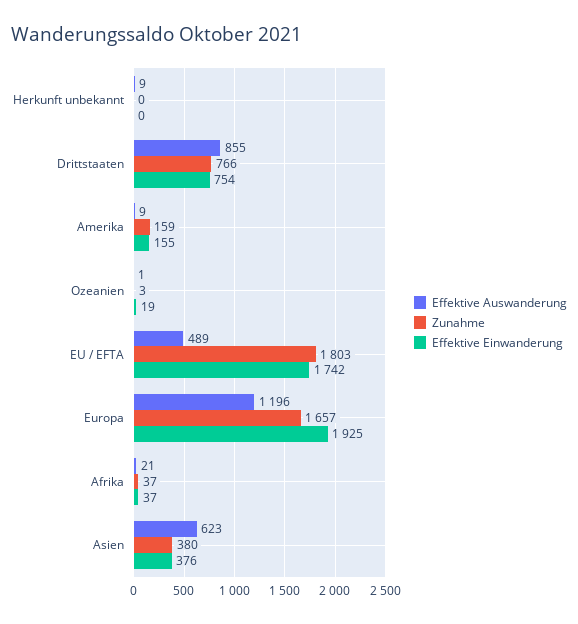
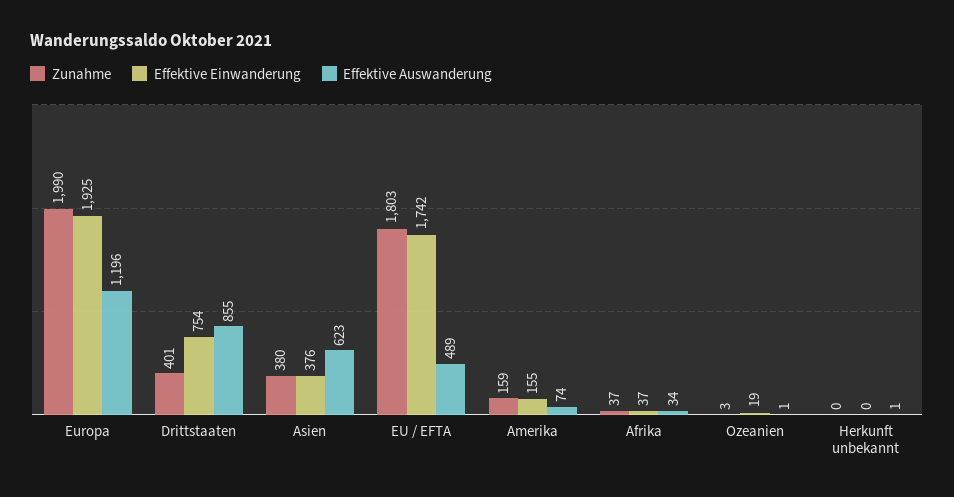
Effektive Auswanderung, Herkunft unbekannt: 9 -> 1
Zunahme, Drittstaaten: 766 -> 401
Effektive Auswanderung, Amerika: 9 -> 74
Zunahme, Europa: 1657 -> 1990
Effektive Auswanderung, Afrika: 21 -> 34

